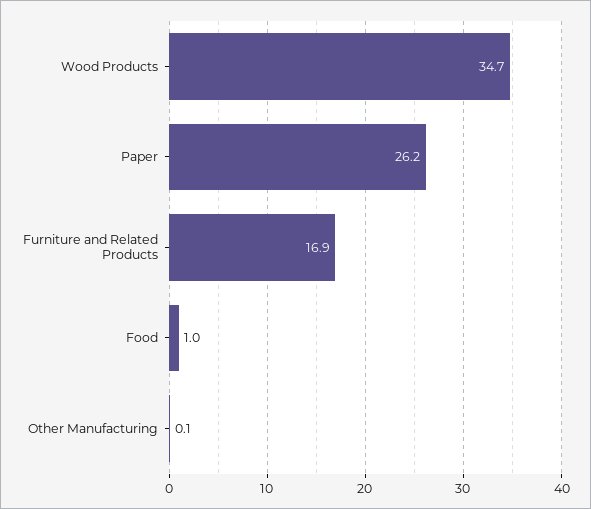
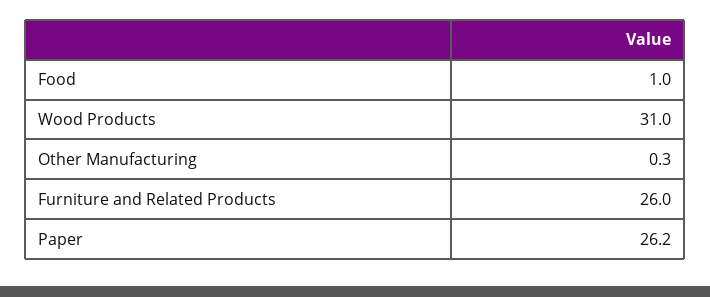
Wood Products: 34.7 -> 31
Furniture and Related Products: 16.9 -> 26
Other Manufacturing: 0.1 -> 0.3

